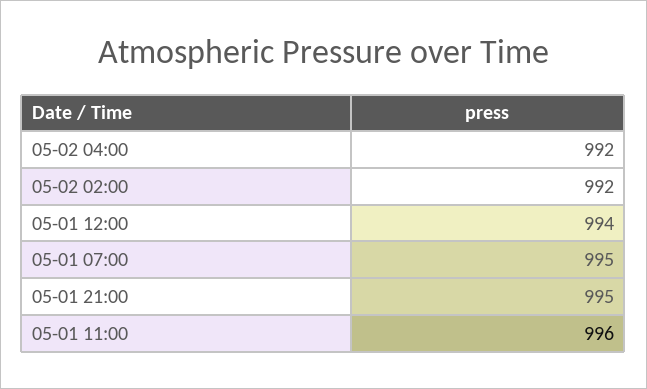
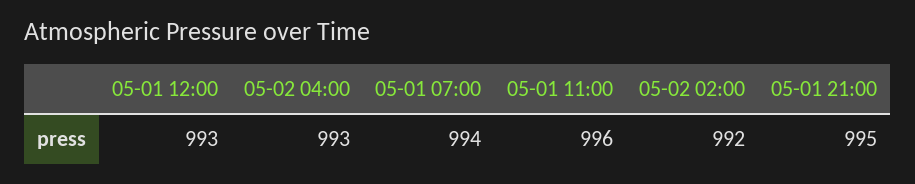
05-02 04:00: 992 -> 993
05-01 12:00: 994 -> 993
05-01 07:00: 995 -> 994

